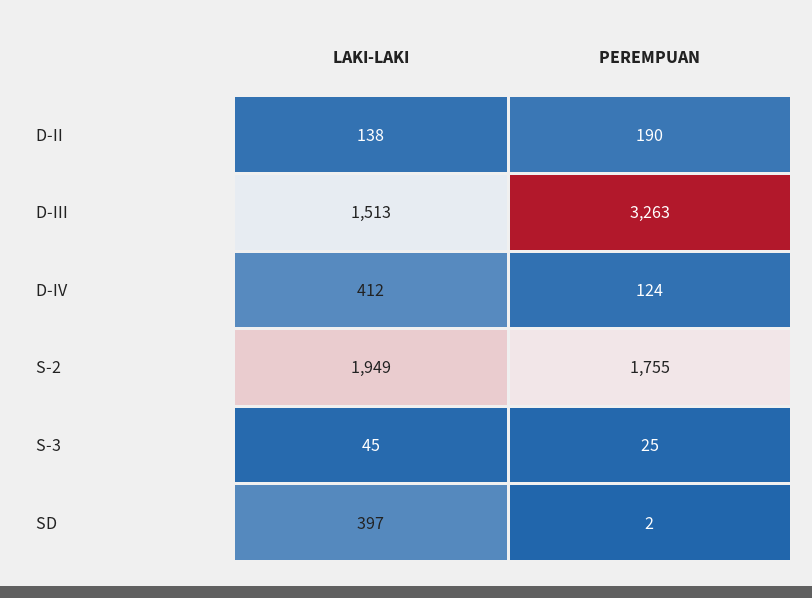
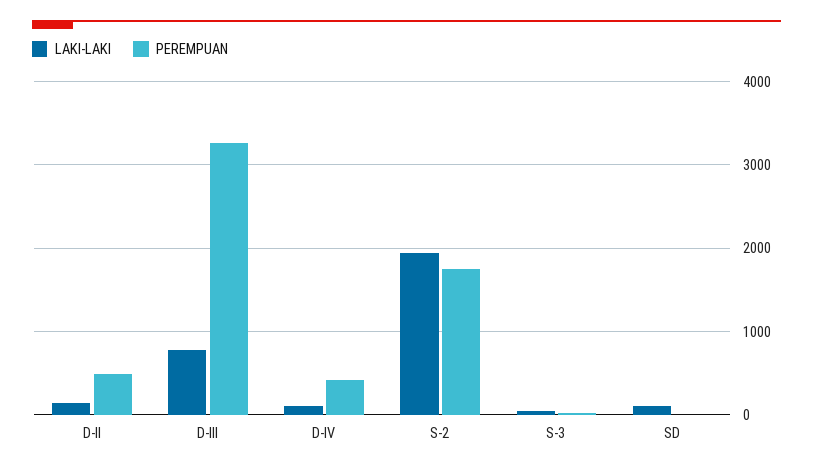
PEREMPUAN, D-II: 190 -> 500
LAKI-LAKI, D-III: 1513 -> 800
LAKI-LAKI, D-IV: 412 -> 100
PEREMPUAN, D-IV: 124 -> 400
LAKI-LAKI, SD: 397 -> 100

